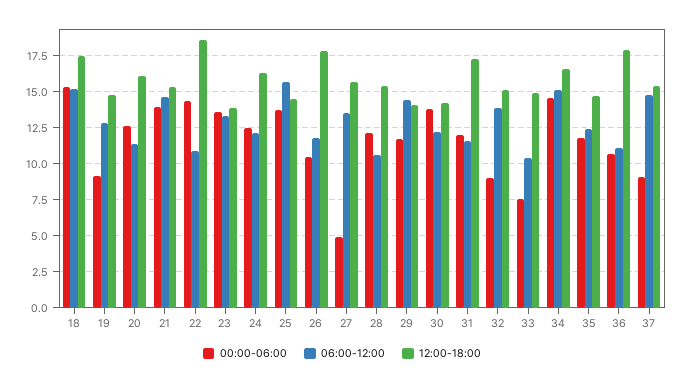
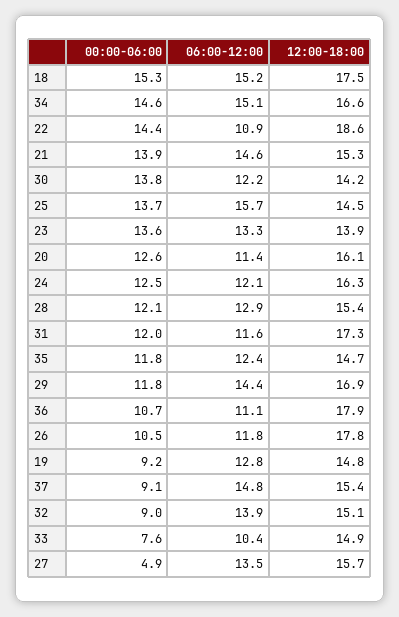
06:00-12:00, 28: 10.5 -> 12.9
12:00-18:00, 29: 14 -> 16.9

